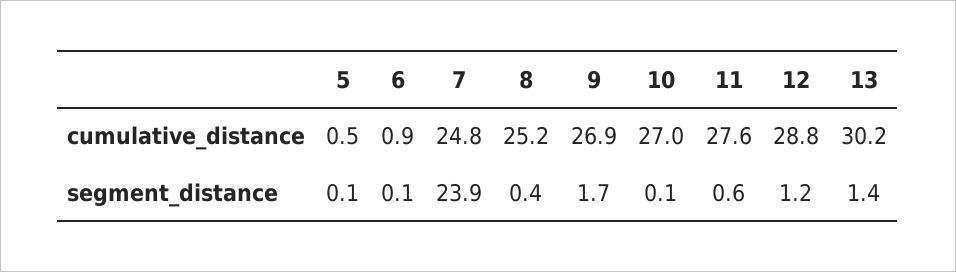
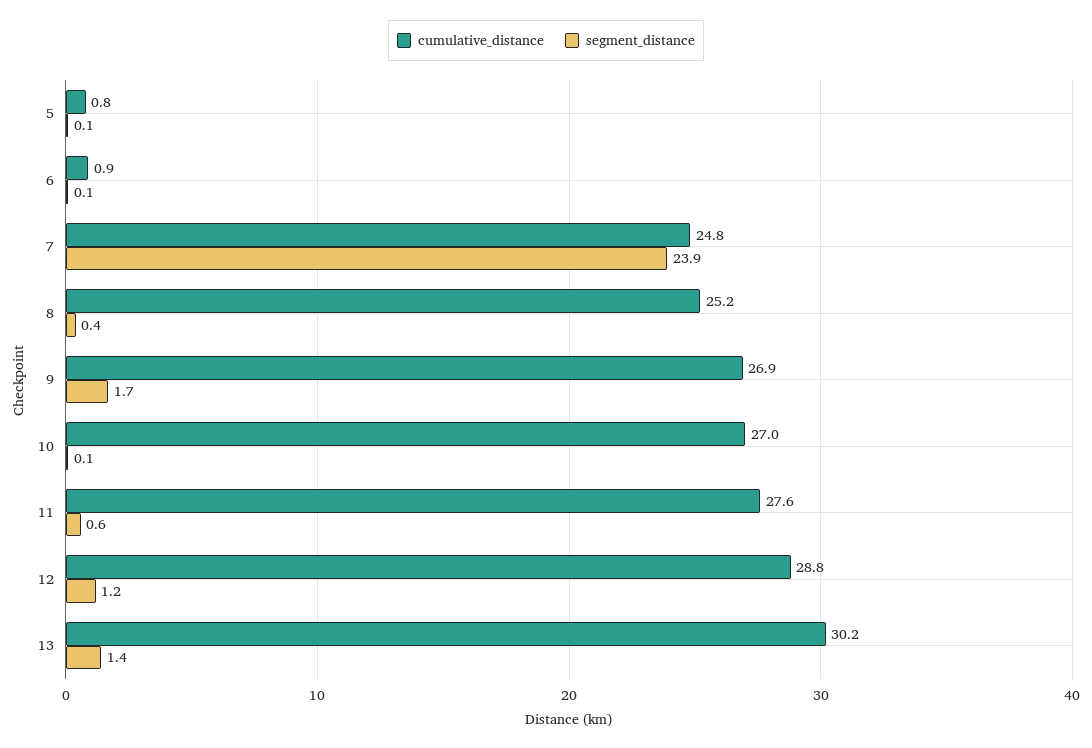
cumulative_distance, 5: 0.5 -> 0.8

